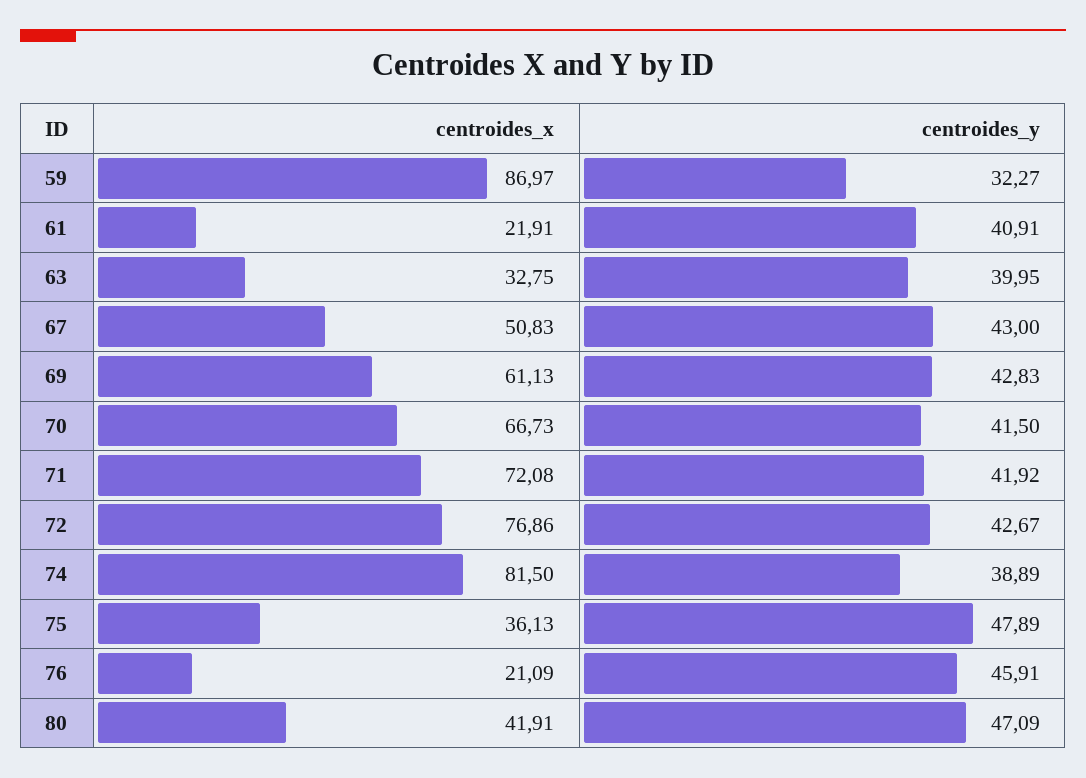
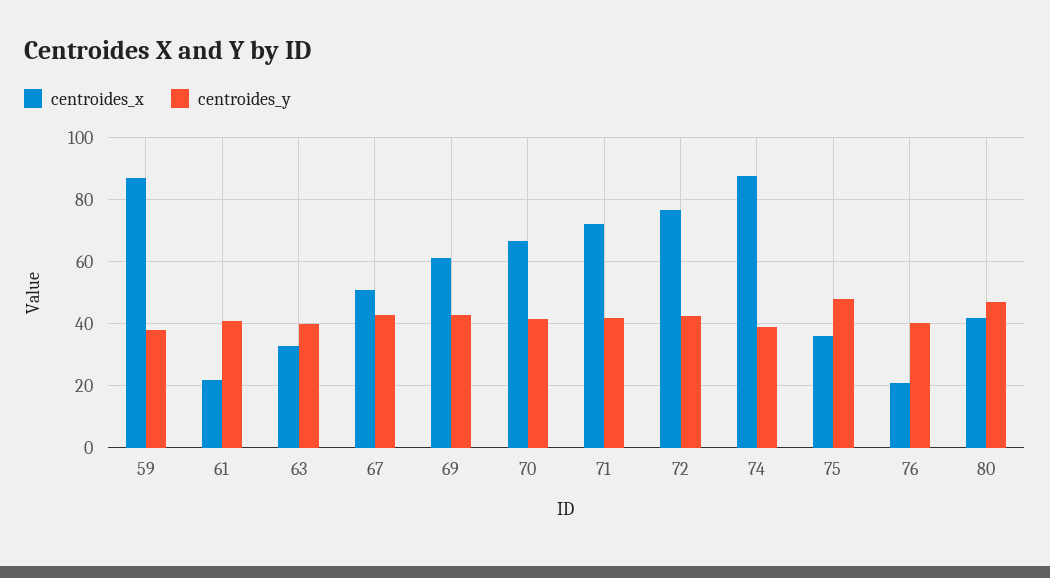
centroides_y, 59: 32.27 -> 38
centroides_x, 74: 81.5 -> 88
centroides_y, 76: 45.91 -> 40

